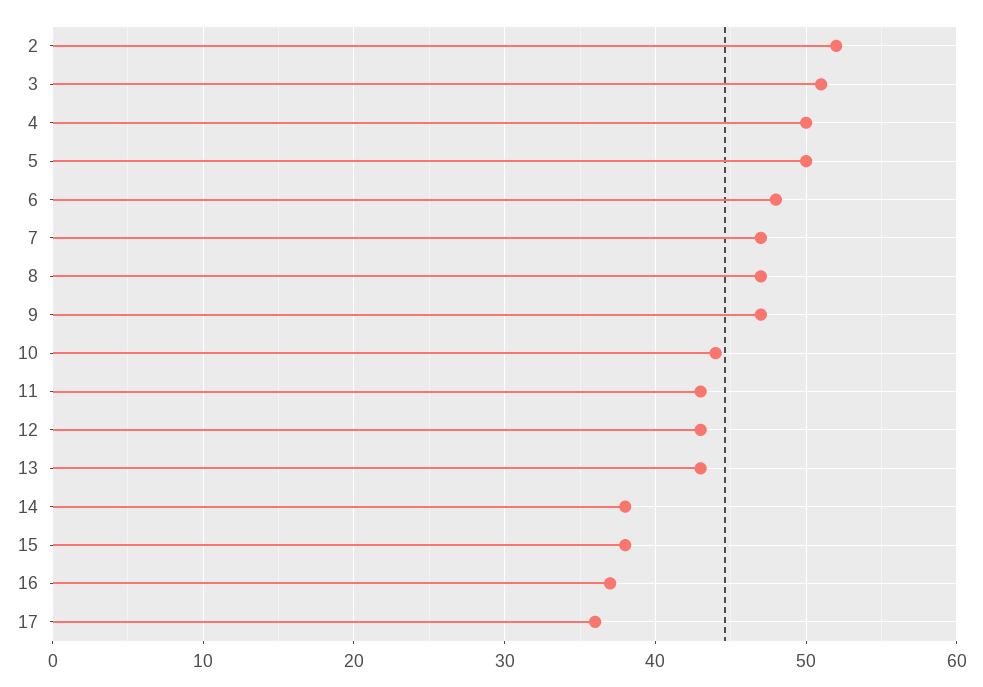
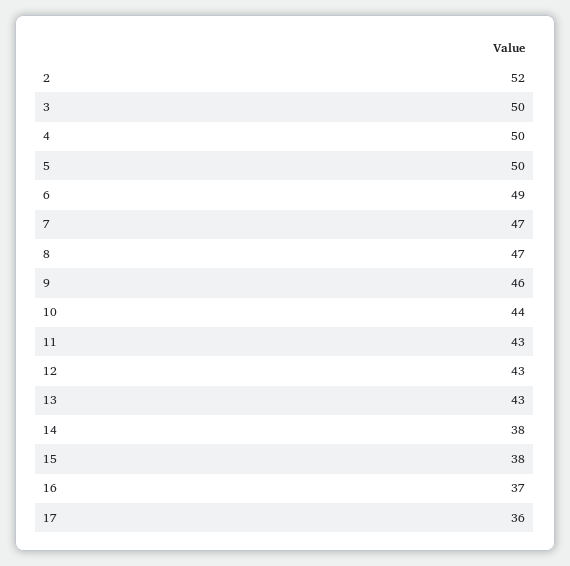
3: 51 -> 50
6: 48 -> 49
9: 47 -> 46

